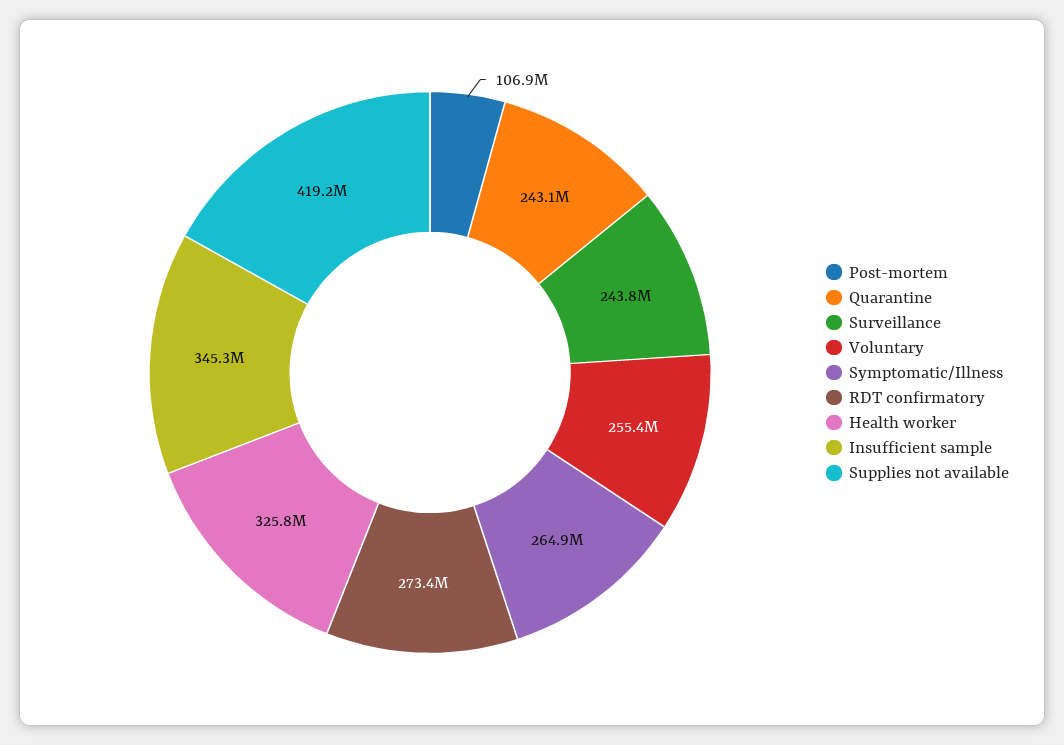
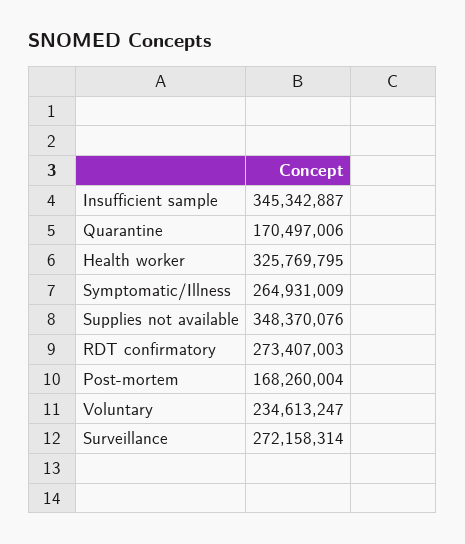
Post-mortem: 106900000 -> 168260004
Quarantine: 243100000 -> 170497006
Surveillance: 243800000 -> 272158314
Voluntary: 255400000 -> 234613247
Supplies not available: 419200000 -> 348370076

